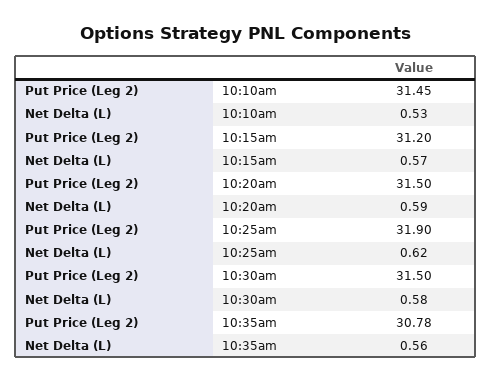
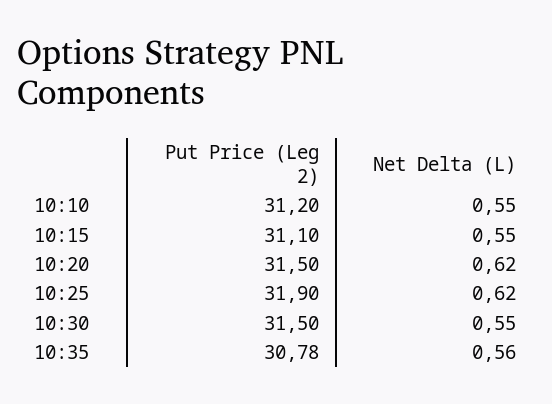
Put Price (Leg 2), 10:10am: 31.45 -> 31.2
Net Delta (L), 10:10am: 0.53 -> 0.55
Put Price (Leg 2), 10:15am: 31.2 -> 31.1
Net Delta (L), 10:15am: 0.57 -> 0.55
Net Delta (L), 10:20am: 0.59 -> 0.62
Net Delta (L), 10:30am: 0.58 -> 0.55

